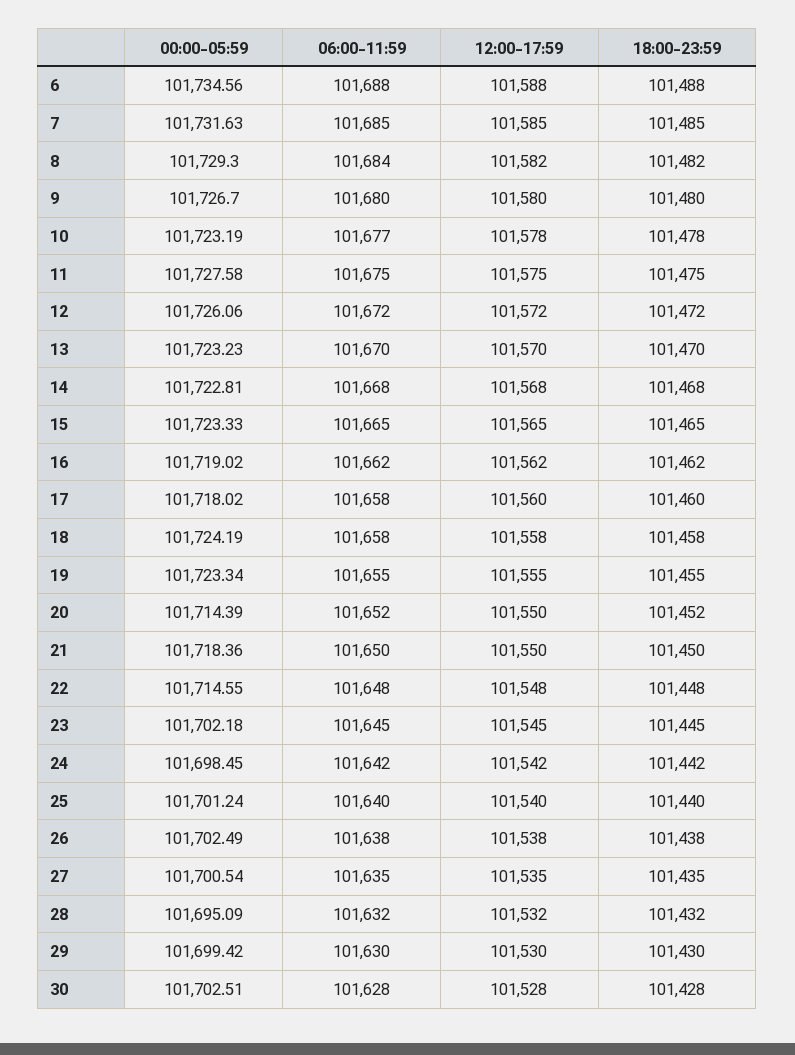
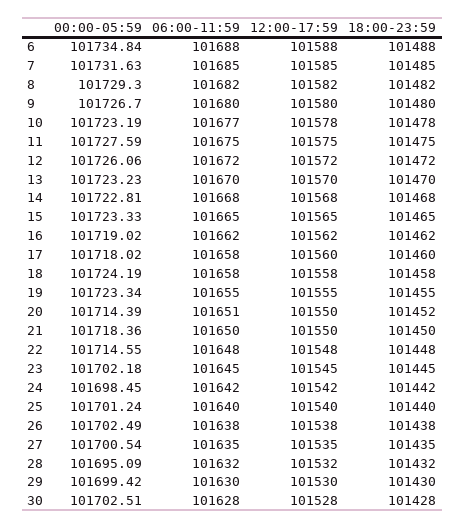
00:00-05:59, 6: 101734.56 -> 101734.84
06:00-11:59, 8: 101684 -> 101682
00:00-05:59, 11: 101727.58 -> 101727.59
06:00-11:59, 20: 101652 -> 101651

